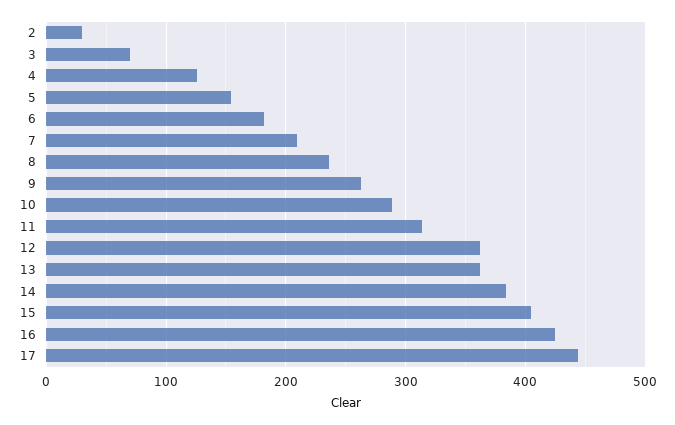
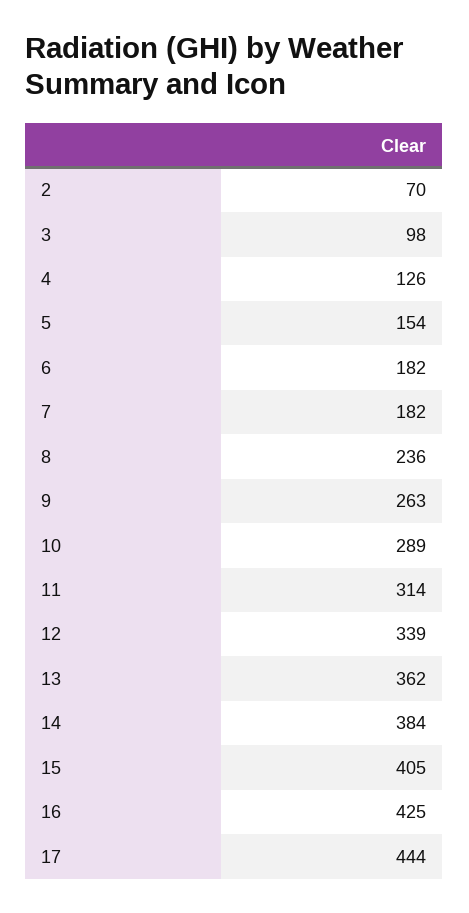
2: 30 -> 70
3: 70 -> 98
7: 210 -> 182
12: 360 -> 339

